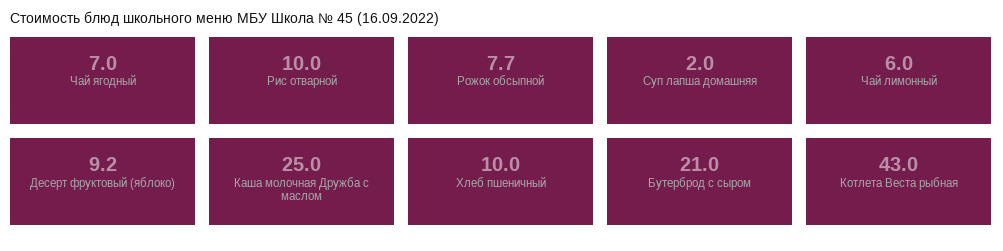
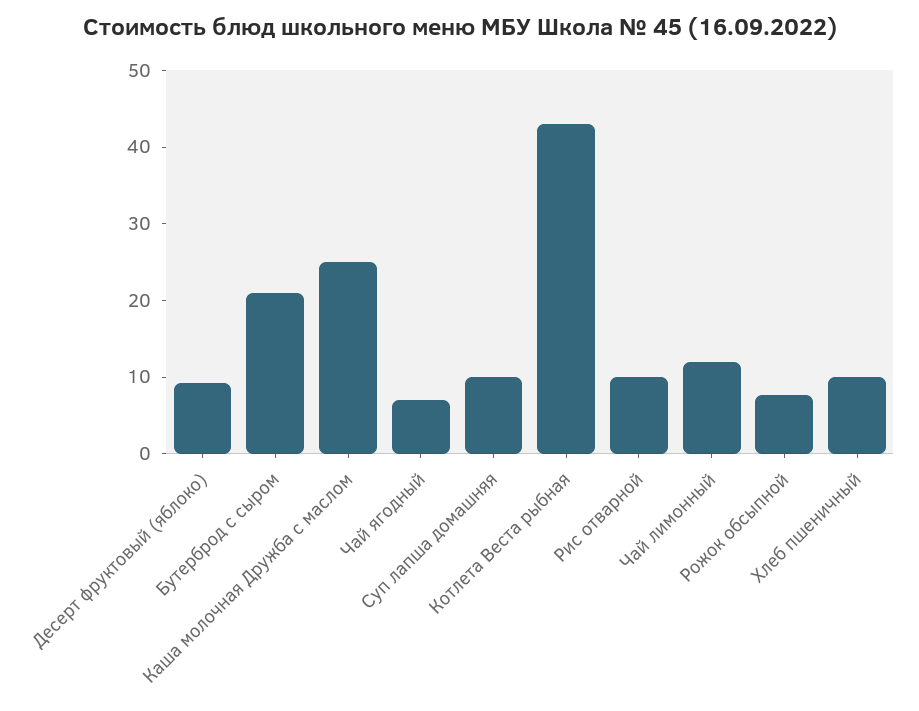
Суп лапша домашняя: 2 -> 10
Чай лимонный: 6 -> 12

